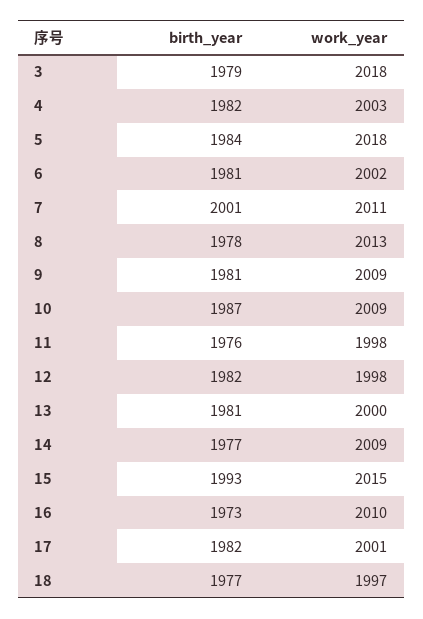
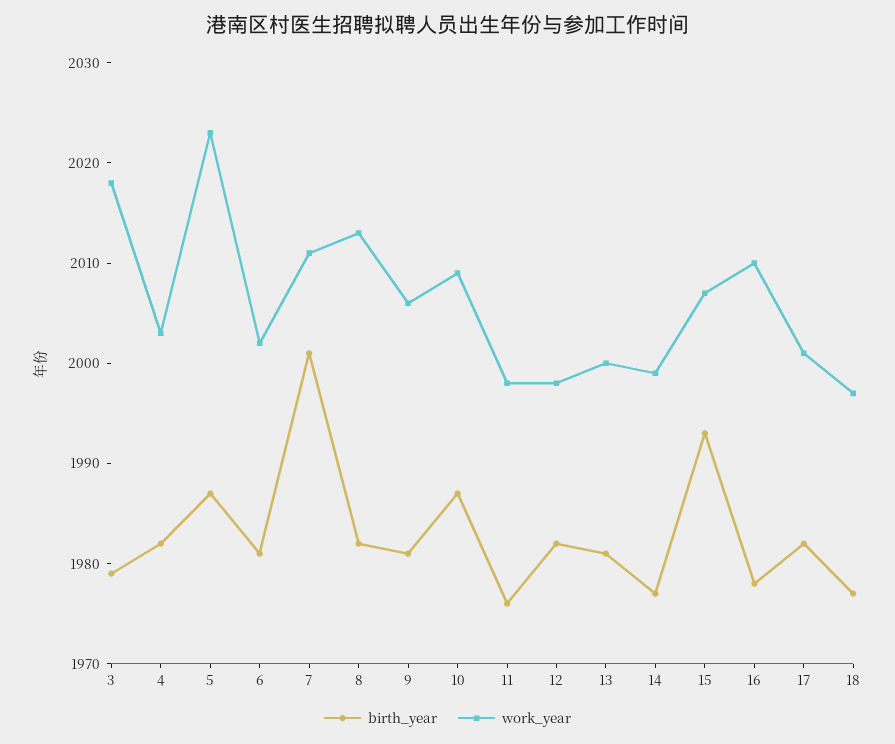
birth_year, 5: 1984 -> 1987
work_year, 5: 2018 -> 2023
birth_year, 8: 1978 -> 1982
work_year, 9: 2009 -> 2006
work_year, 14: 2009 -> 1999
work_year, 15: 2015 -> 2007
birth_year, 16: 1973 -> 1978

